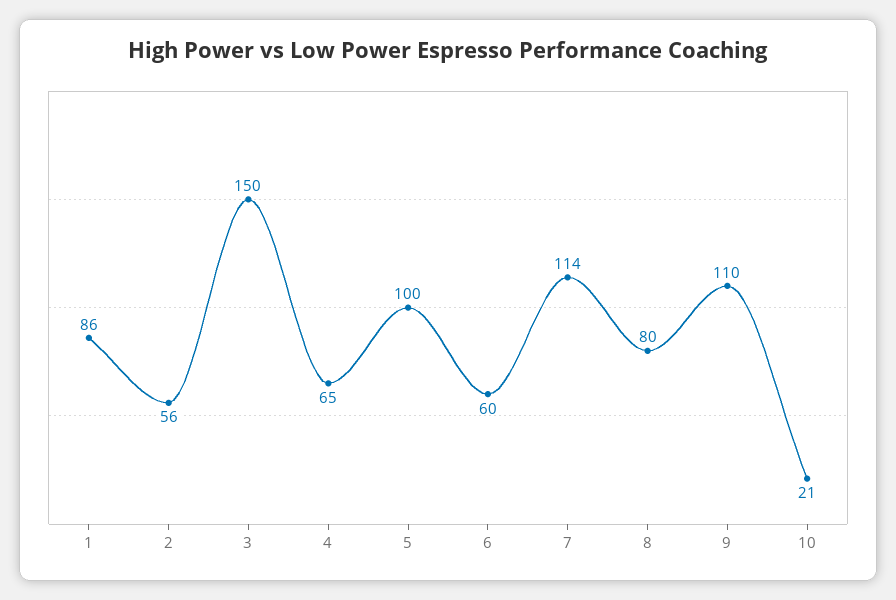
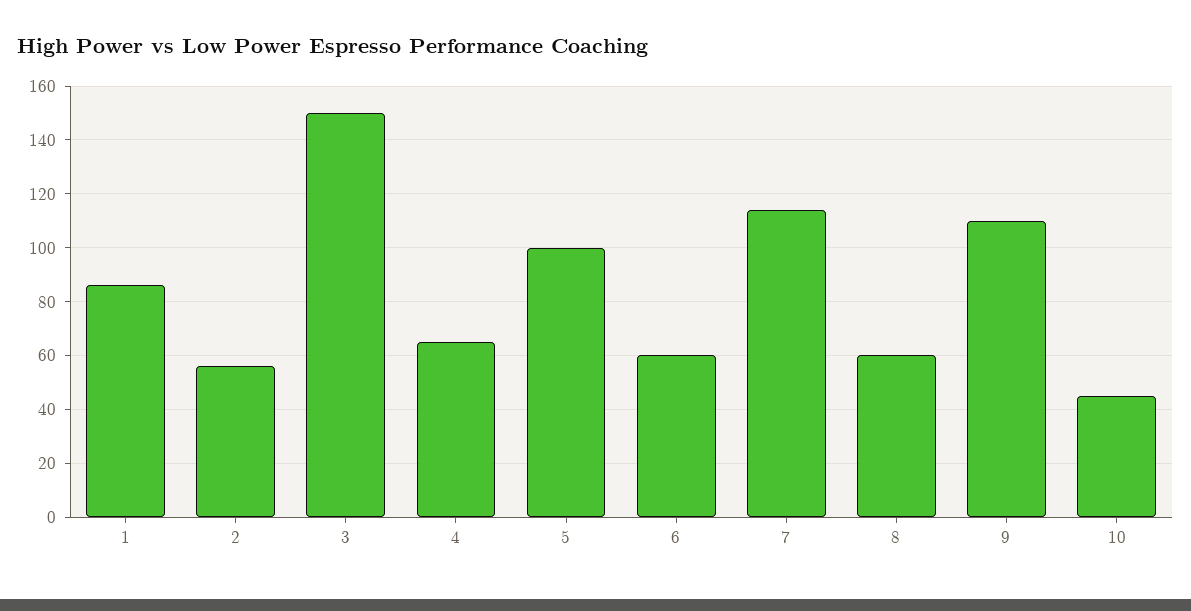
8: 80 -> 60
10: 21 -> 45

